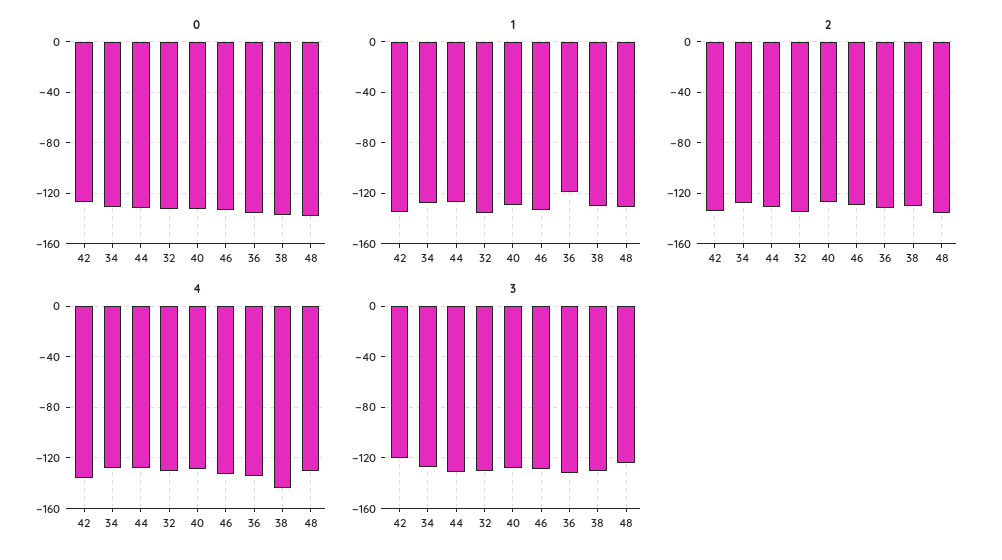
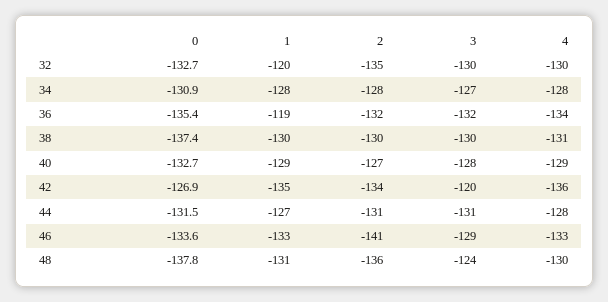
1, 32: -135 -> -120
2, 46: -130 -> -141
4, 38: -145 -> -131

